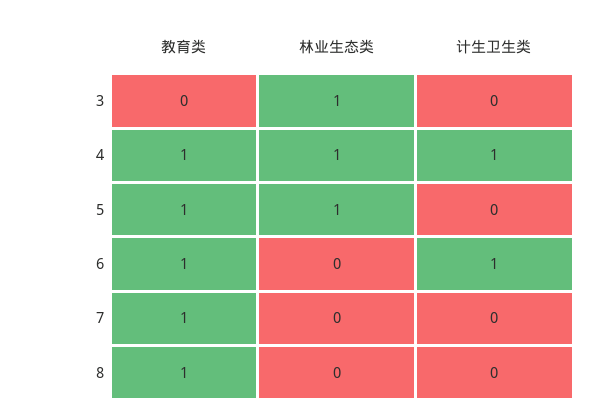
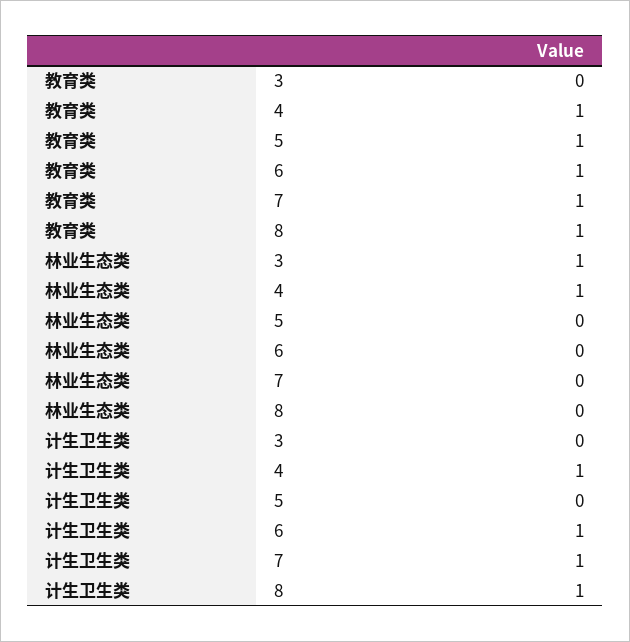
林业生态类, 5: 1 -> 0
计生卫生类, 7: 0 -> 1
计生卫生类, 8: 0 -> 1

